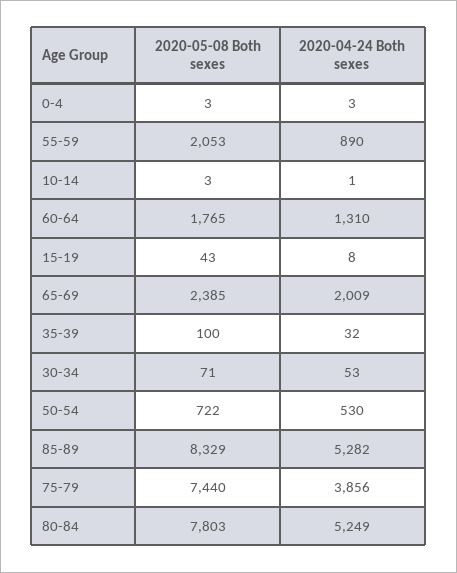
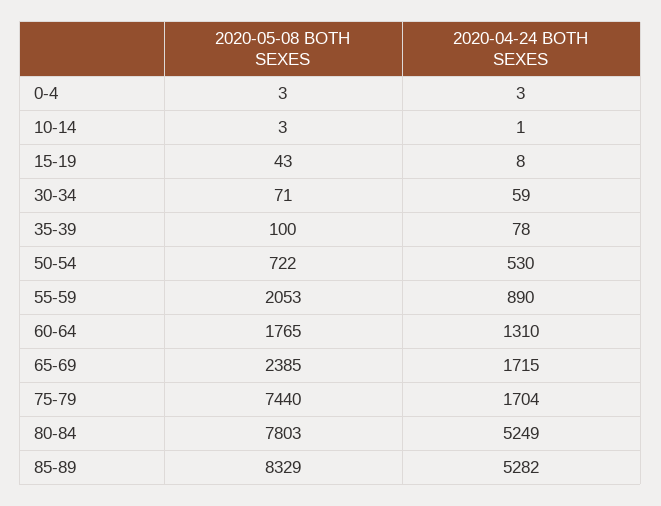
2020-04-24 Both sexes, 65-69: 2009 -> 1715
2020-04-24 Both sexes, 35-39: 32 -> 78
2020-04-24 Both sexes, 30-34: 53 -> 59
2020-04-24 Both sexes, 75-79: 3856 -> 1704

